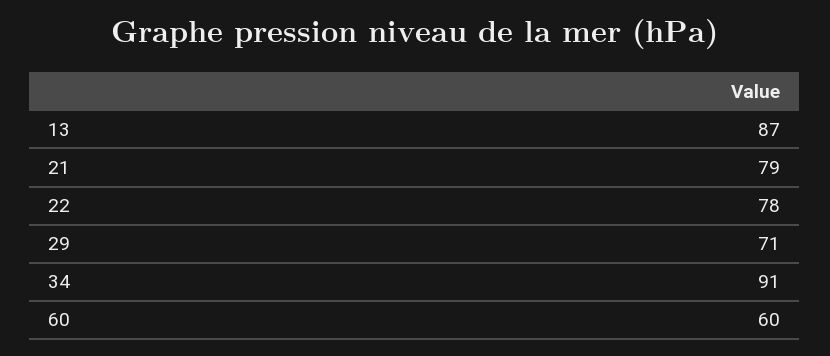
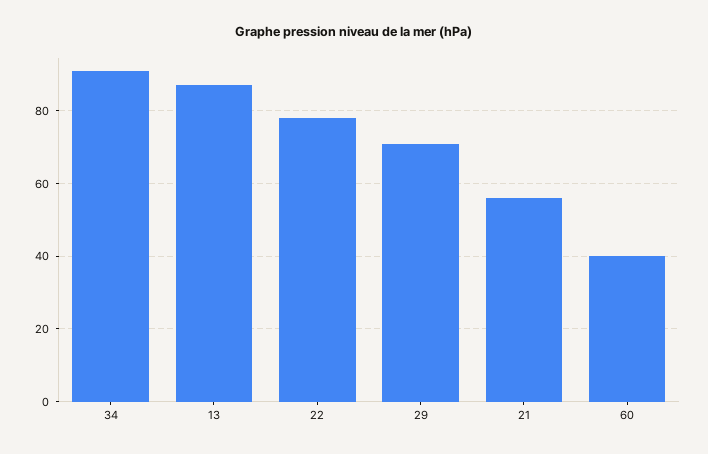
21: 79 -> 55
60: 60 -> 40

